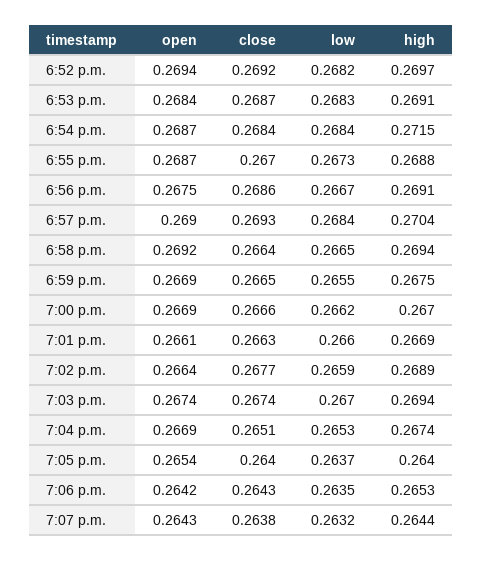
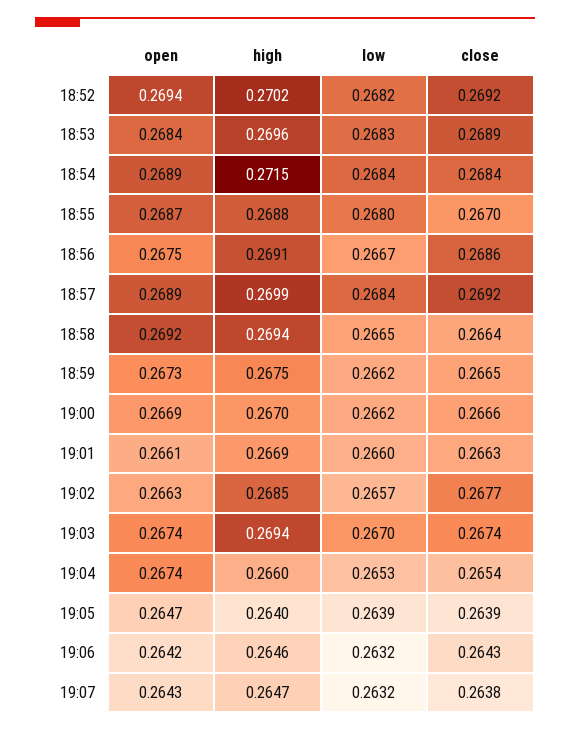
high, 6:52 p.m.: 0.2697 -> 0.2702
close, 6:53 p.m.: 0.2687 -> 0.2689
high, 6:53 p.m.: 0.2691 -> 0.2696
open, 6:54 p.m.: 0.2687 -> 0.2689
low, 6:55 p.m.: 0.2673 -> 0.268
open, 6:57 p.m.: 0.269 -> 0.2689
close, 6:57 p.m.: 0.2693 -> 0.2692
high, 6:57 p.m.: 0.2704 -> 0.2699
open, 6:59 p.m.: 0.2669 -> 0.2673
low, 6:59 p.m.: 0.2655 -> 0.2662
open, 7:02 p.m.: 0.2664 -> 0.2663
low, 7:02 p.m.: 0.2659 -> 0.2657
high, 7:02 p.m.: 0.2689 -> 0.2685
open, 7:04 p.m.: 0.2669 -> 0.2674
close, 7:04 p.m.: 0.2651 -> 0.2654
high, 7:04 p.m.: 0.2674 -> 0.266
open, 7:05 p.m.: 0.2654 -> 0.2647
close, 7:05 p.m.: 0.264 -> 0.2639
low, 7:05 p.m.: 0.2637 -> 0.2639
low, 7:06 p.m.: 0.2635 -> 0.2632
high, 7:06 p.m.: 0.2653 -> 0.2646
high, 7:07 p.m.: 0.2644 -> 0.2647

